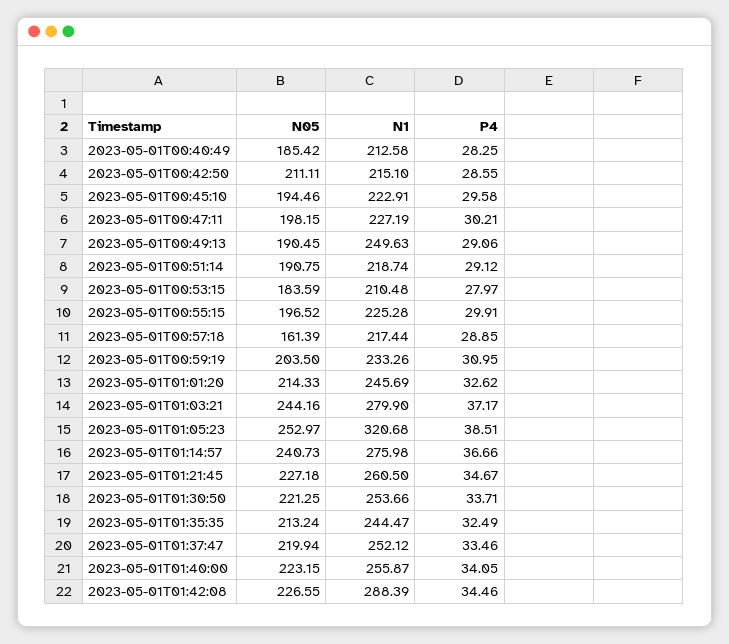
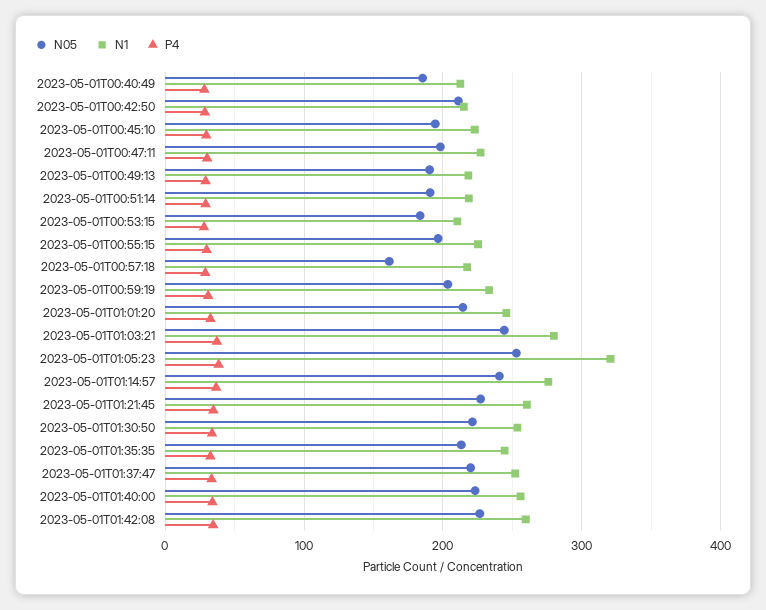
N1, 2023-05-01T00:49:13: 249.63 -> 220
N1, 2023-05-01T01:42:08: 288.39 -> 260

